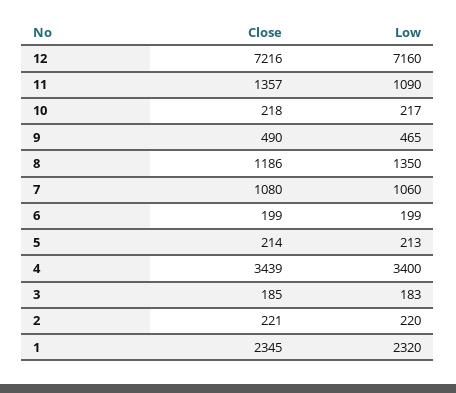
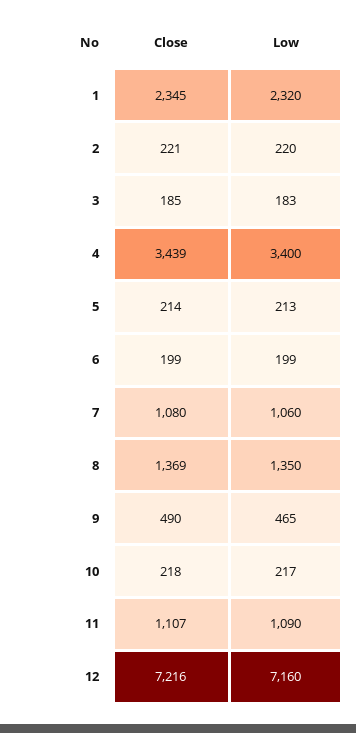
Close, 11: 1357 -> 1107
Close, 8: 1186 -> 1369

